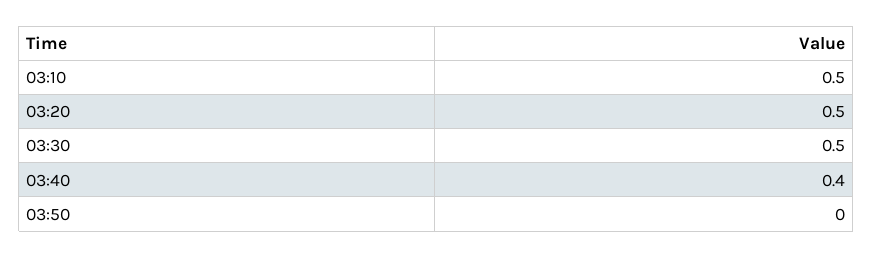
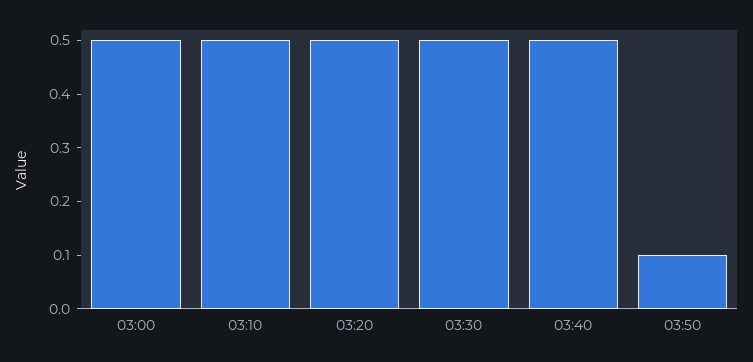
03:40: 0.4 -> 0.5
03:50: 0 -> 0.1
03:00: none -> 0.5

